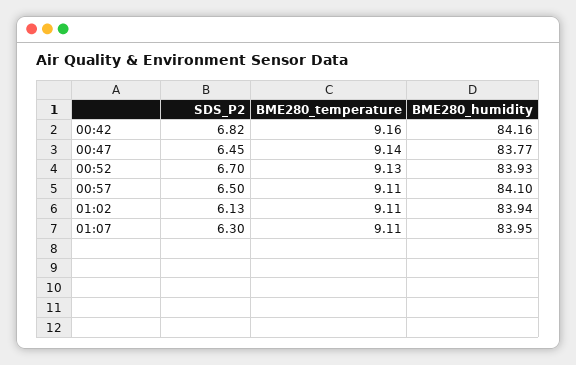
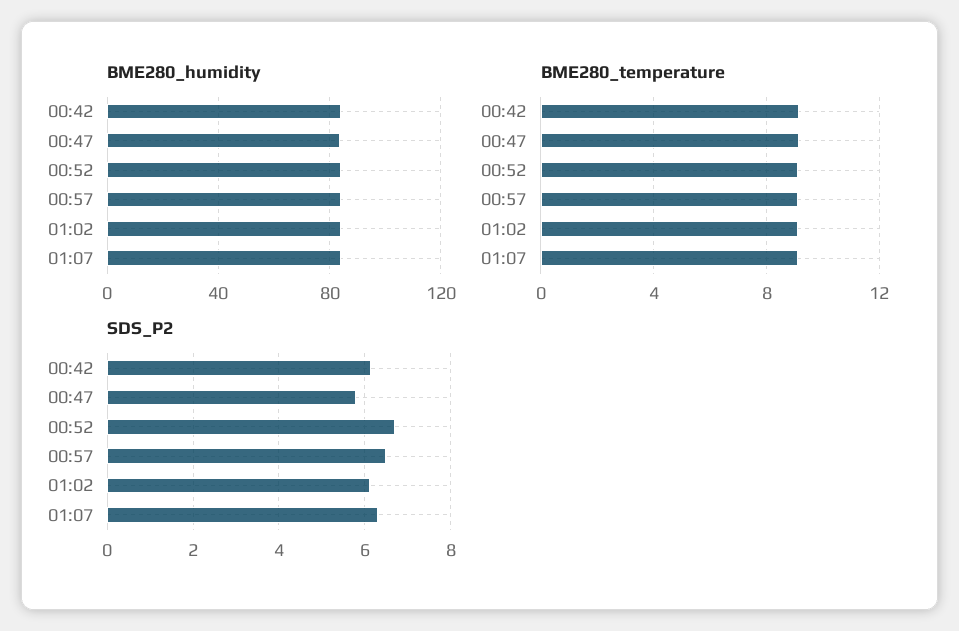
SDS_P2, 00:42: 6.82 -> 6.2
SDS_P2, 00:47: 6.45 -> 5.8

